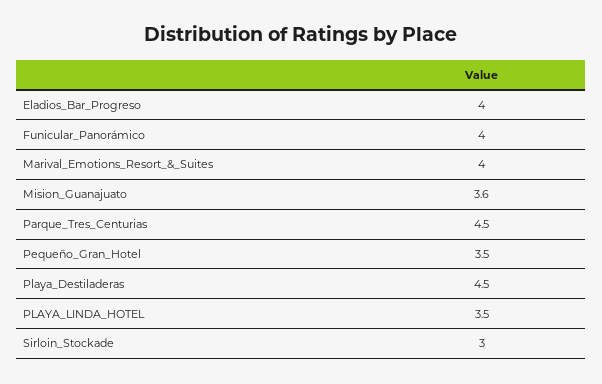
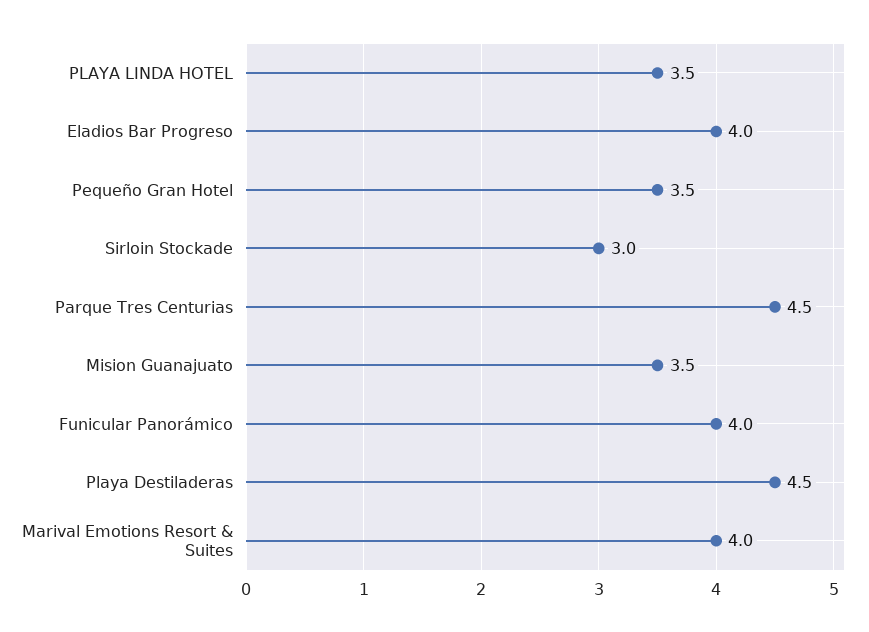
Mision_Guanajuato: 3.6 -> 3.5

